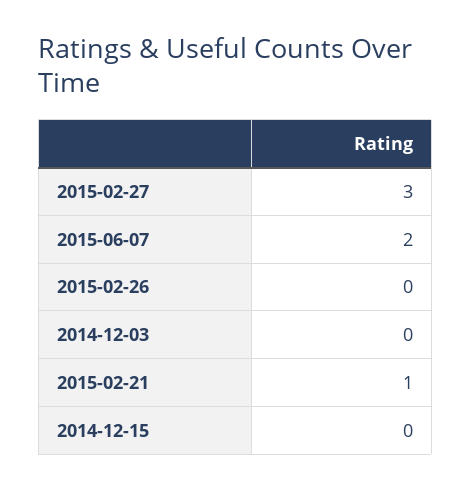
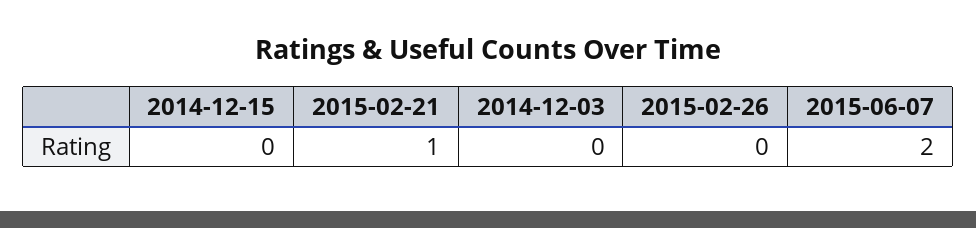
2015-02-27: 3 -> none

